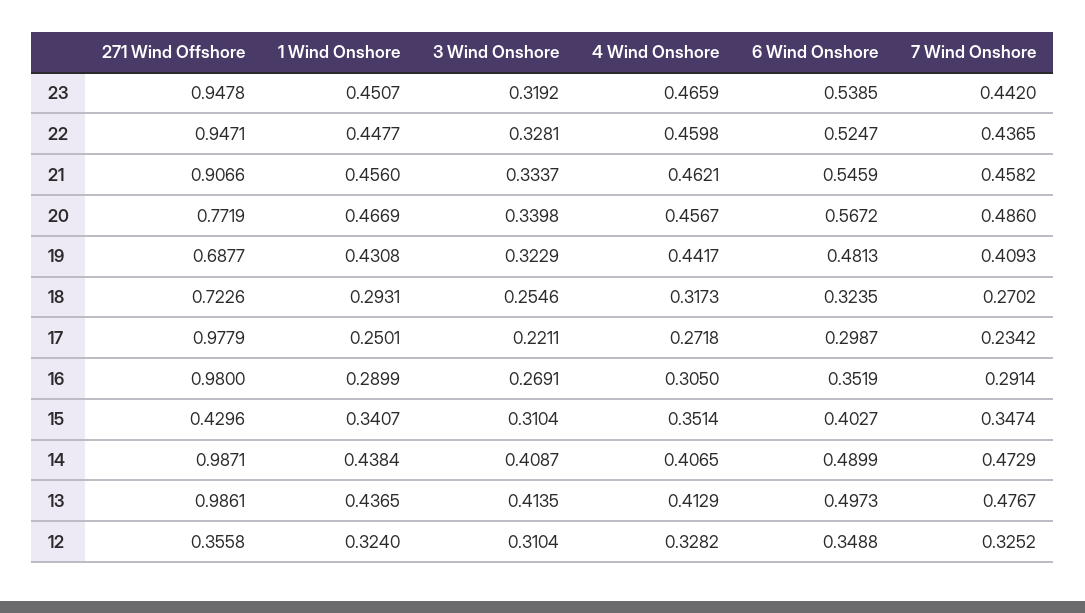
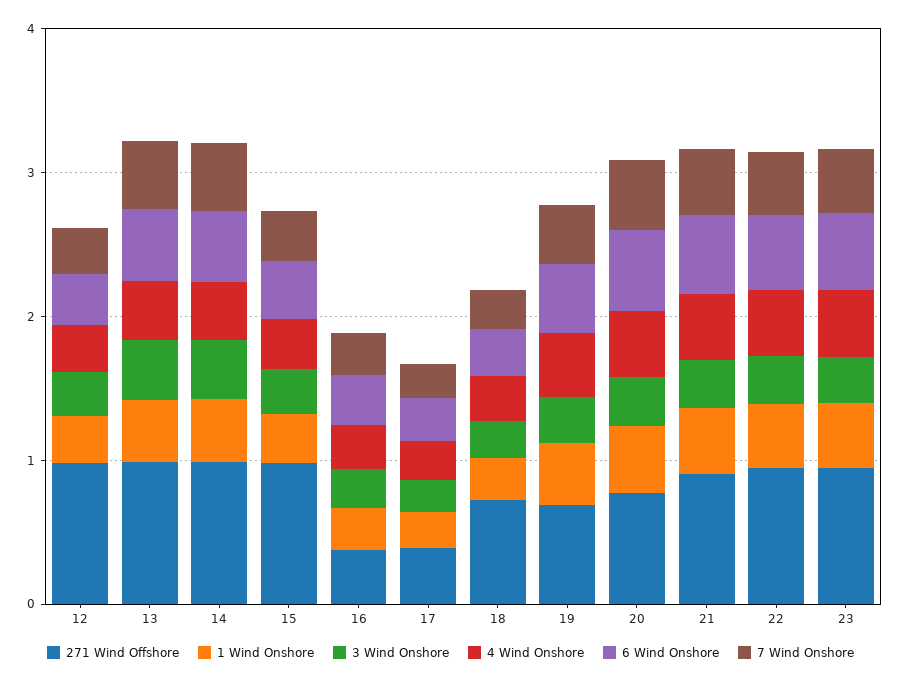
271 Wind Offshore, 17: 0.9779 -> 0.4
271 Wind Offshore, 16: 0.98 -> 0.4
271 Wind Offshore, 15: 0.4296 -> 1
271 Wind Offshore, 12: 0.3558 -> 1

